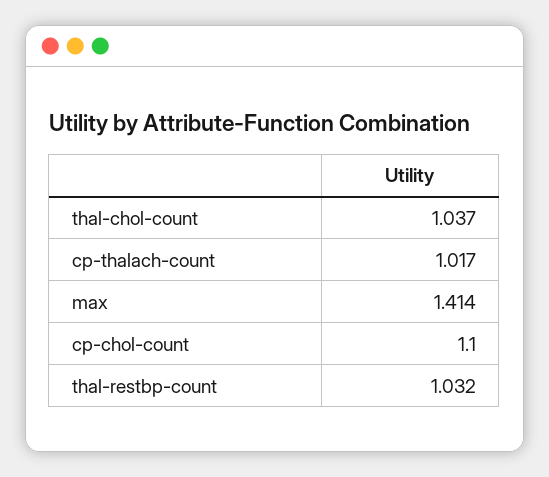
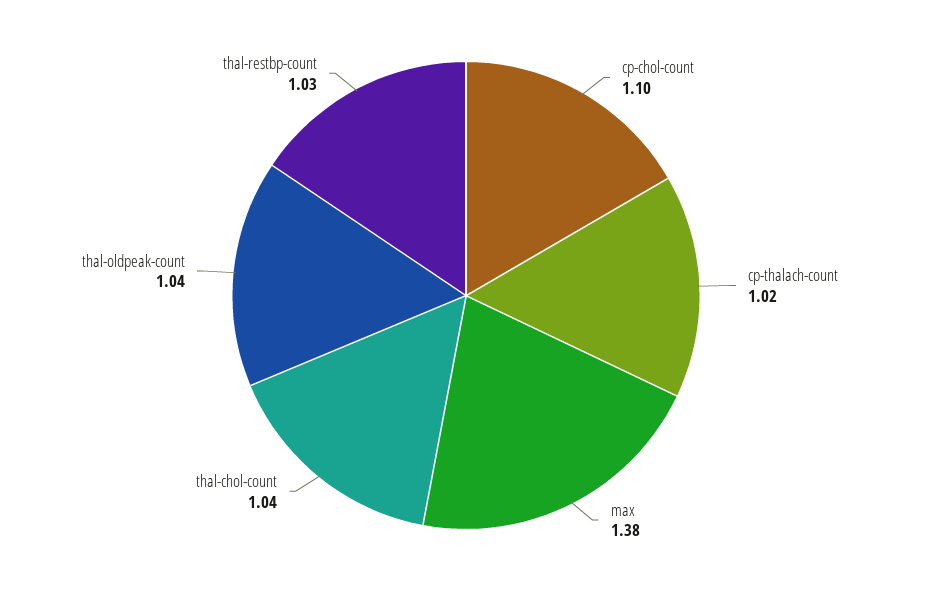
max: 1.414 -> 1.38
thal-oldpeak-count: none -> 1.04

